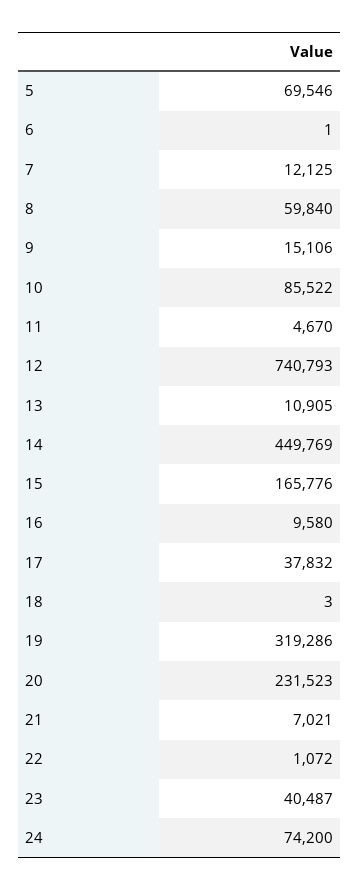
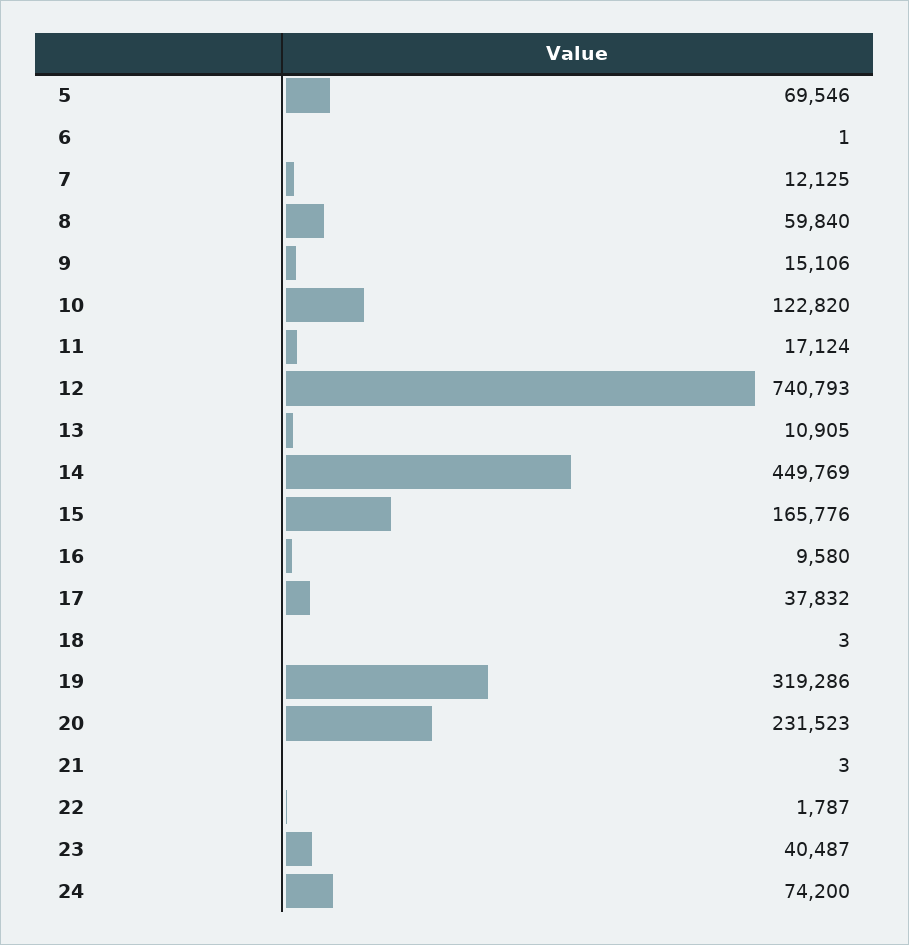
10: 85522 -> 122820
11: 4670 -> 17124
21: 7021 -> 3
22: 1072 -> 1787

